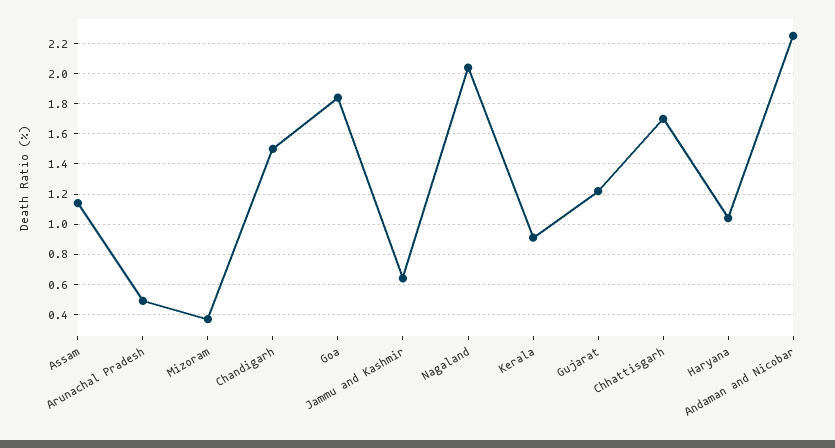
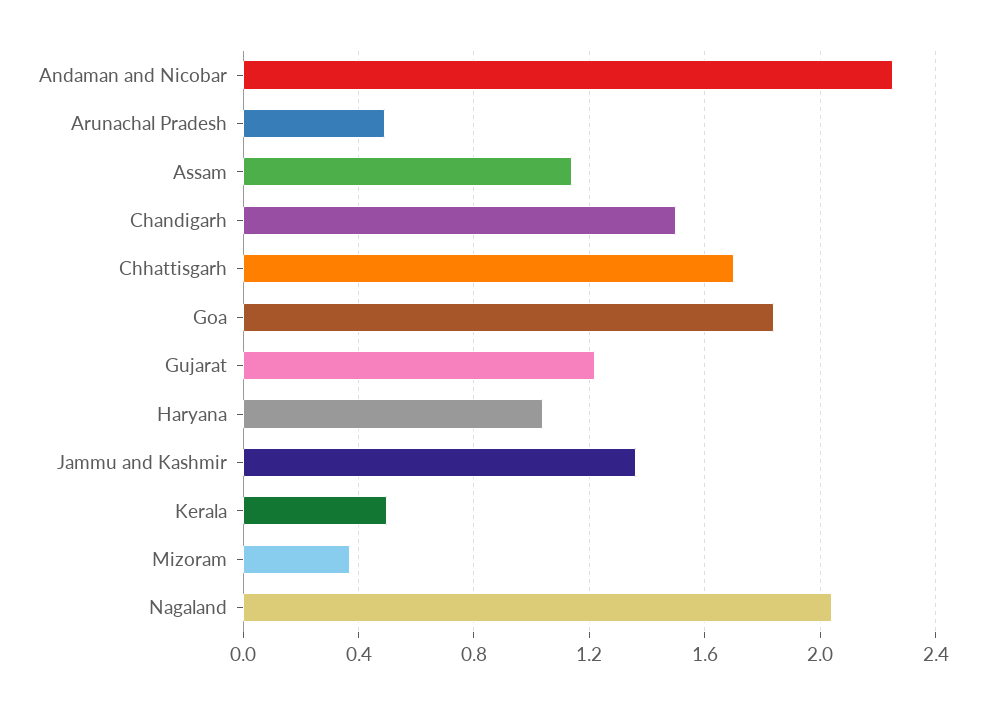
Jammu and Kashmir: 0.65 -> 1.35
Kerala: 0.9 -> 0.5

